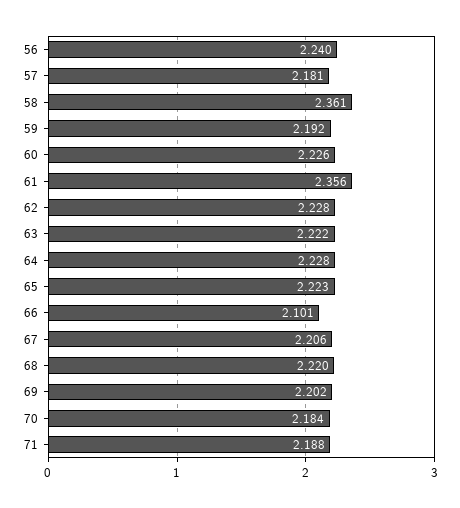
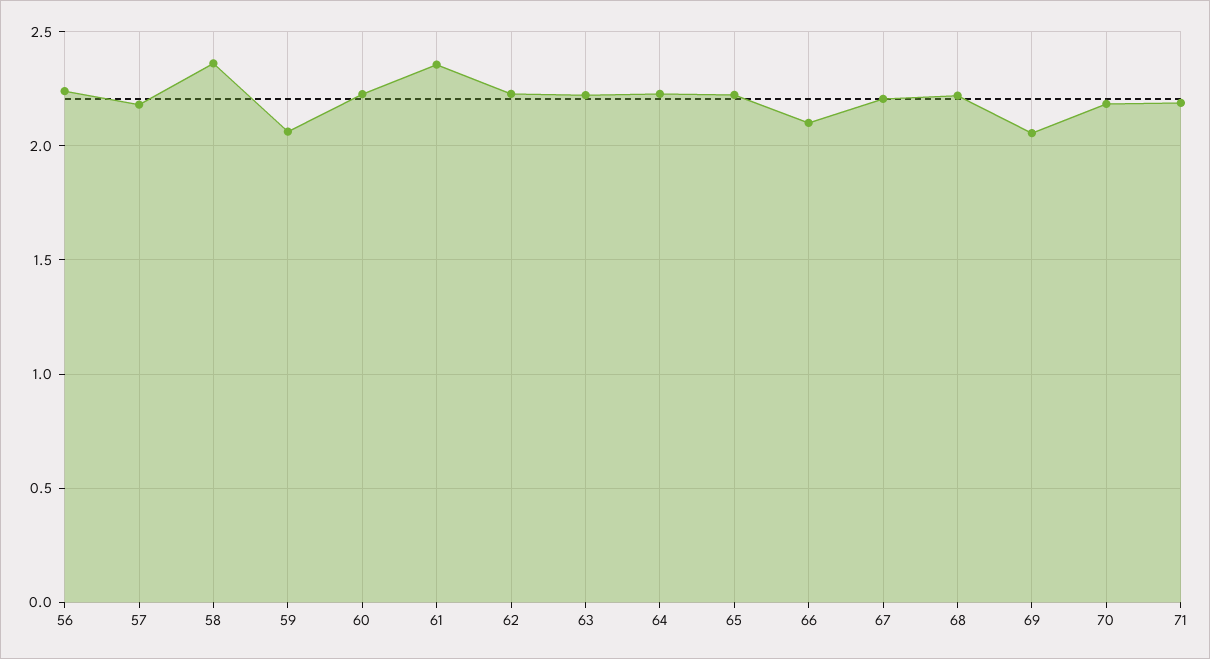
59: 2.192 -> 2.05
69: 2.202 -> 2.05

